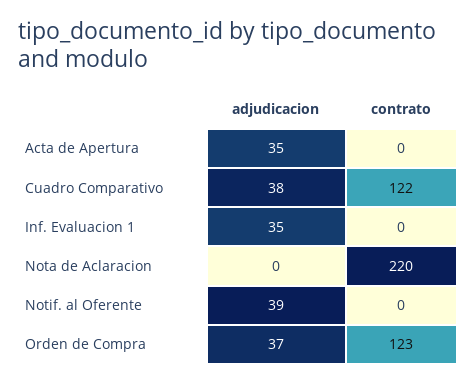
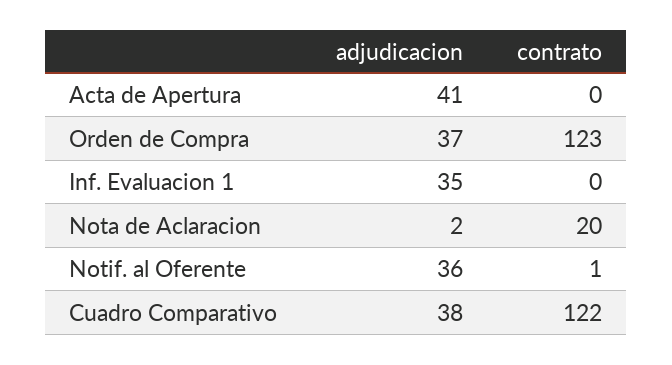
adjudicacion, Acta de Apertura: 35 -> 41
adjudicacion, Nota de Aclaracion: 0 -> 2
contrato, Nota de Aclaracion: 220 -> 20
adjudicacion, Notif. al Oferente: 39 -> 36
contrato, Notif. al Oferente: 0 -> 1

